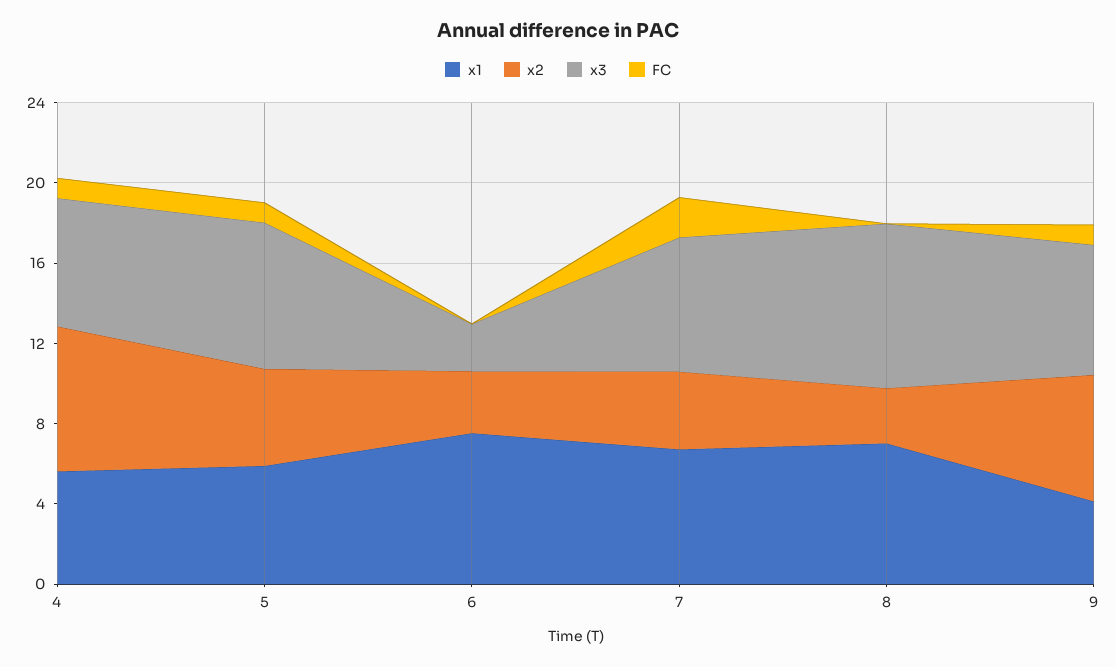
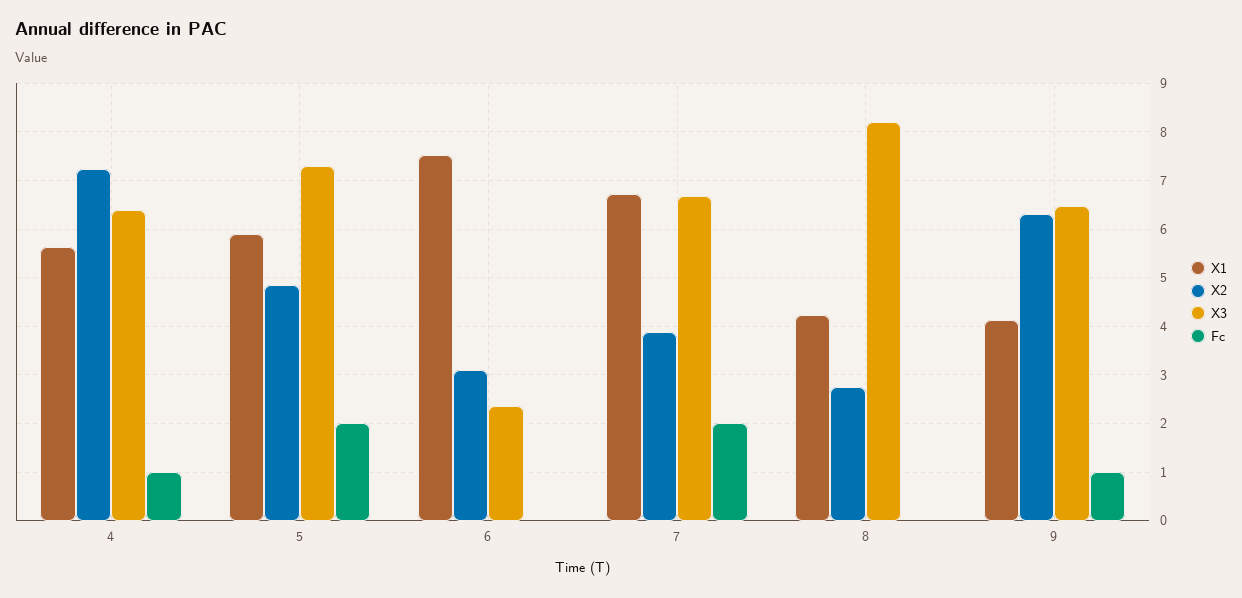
FC, 5: 1 -> 2
x1, 8: 7 -> 4.2

